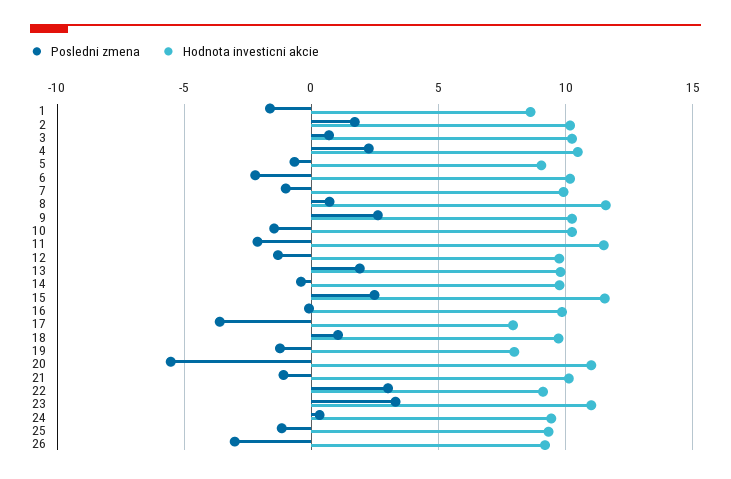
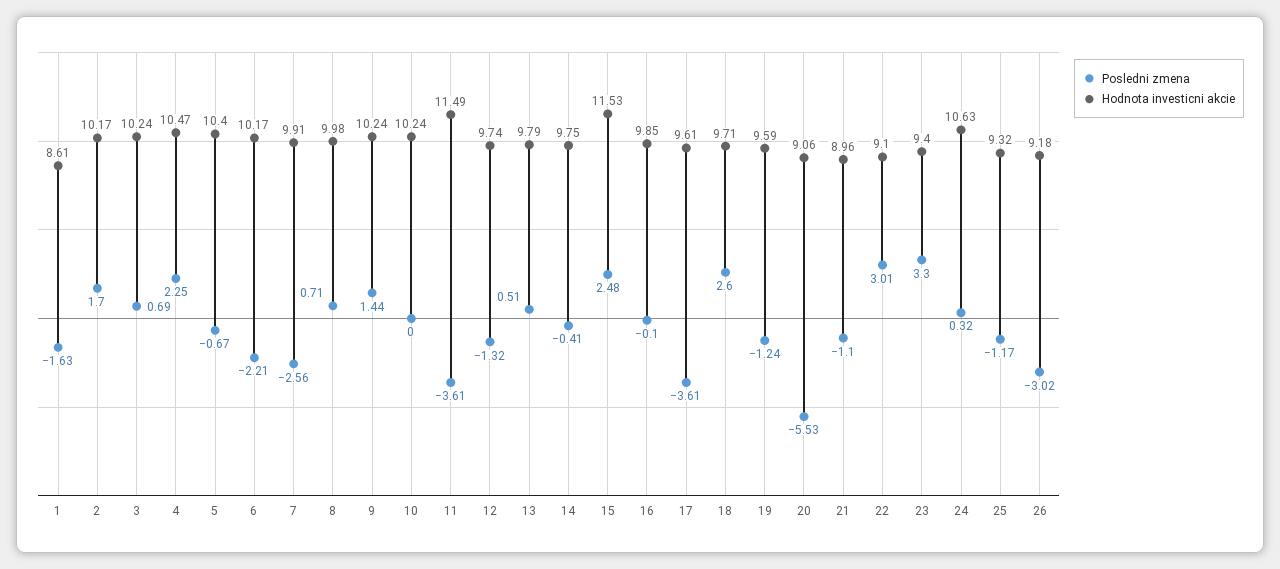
Hodnota investicni akcie, 5: 9 -> 10.4
Posledni zmena, 7: -1 -> -2.56
Hodnota investicni akcie, 8: 11.5 -> 9.98
Posledni zmena, 9: 2.5 -> 1.44
Posledni zmena, 10: -1.5 -> 0
Posledni zmena, 11: -2 -> -3.61
Posledni zmena, 13: 2 -> 0.51
Hodnota investicni akcie, 17: 8 -> 9.61
Posledni zmena, 18: 1 -> 2.6
Hodnota investicni akcie, 19: 8 -> 9.59
Hodnota investicni akcie, 20: 11 -> 9.06
Hodnota investicni akcie, 21: 10 -> 8.96
Hodnota investicni akcie, 23: 11 -> 9.4
Hodnota investicni akcie, 24: 9.5 -> 10.63

